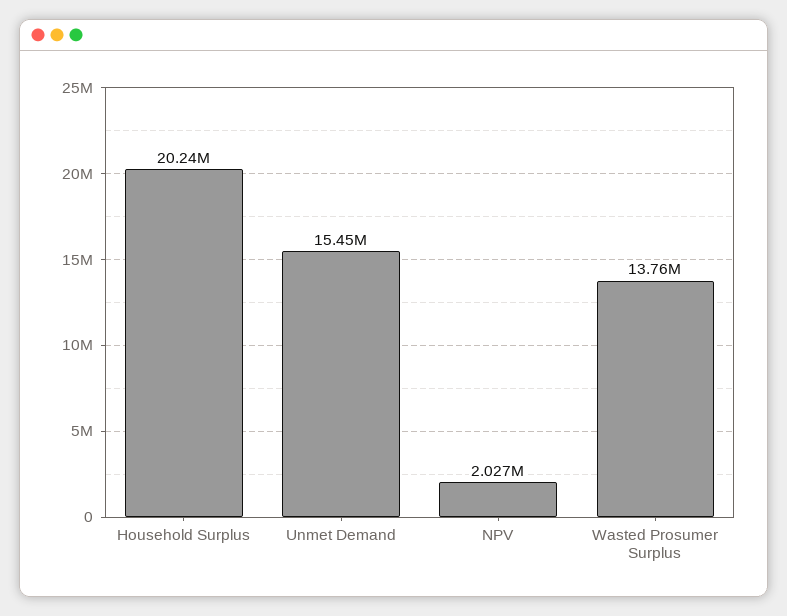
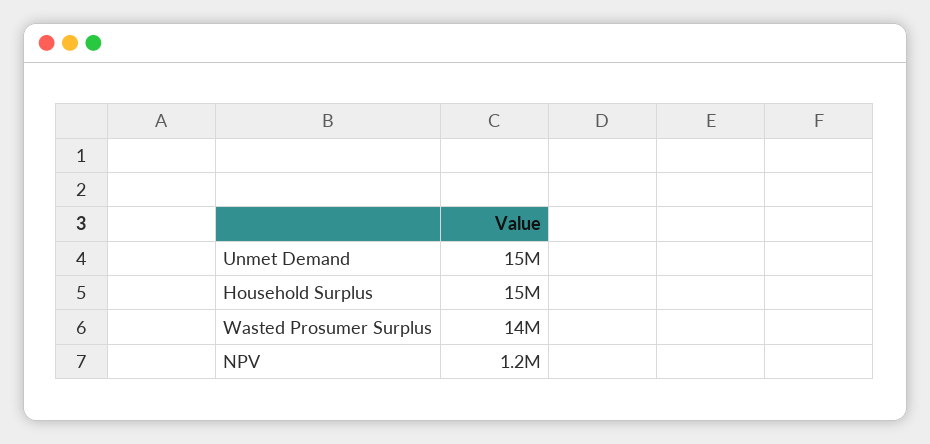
Household Surplus: 20240000 -> 15000000
NPV: 2027000 -> 1200000

